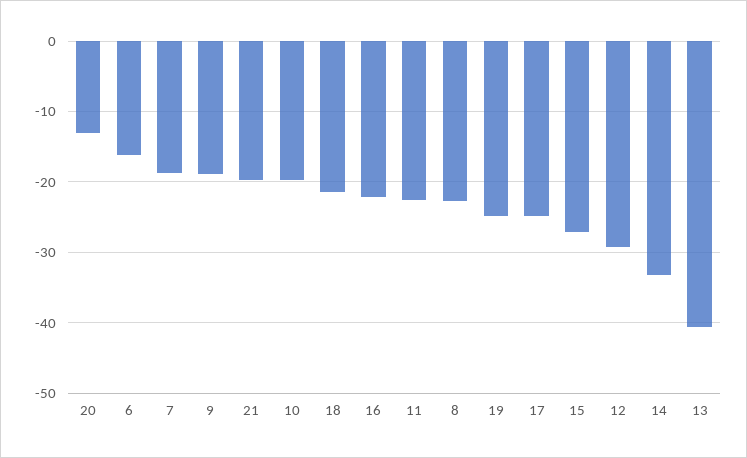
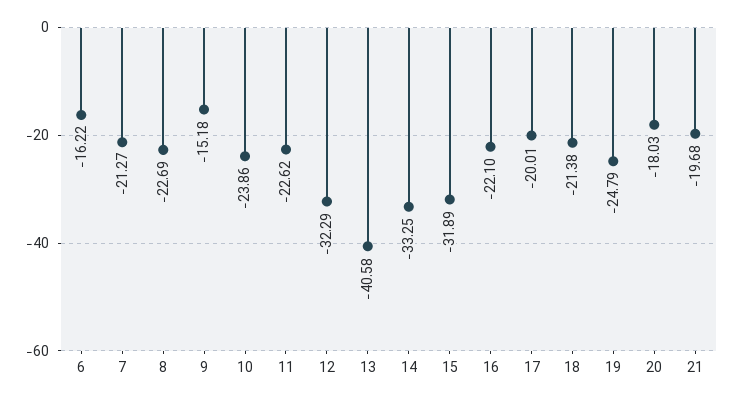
20: -13 -> -18.03
7: -19 -> -21.27
9: -19 -> -15.18
10: -20 -> -23.86
17: -25 -> -20.01
15: -27 -> -31.89
12: -29 -> -32.29

